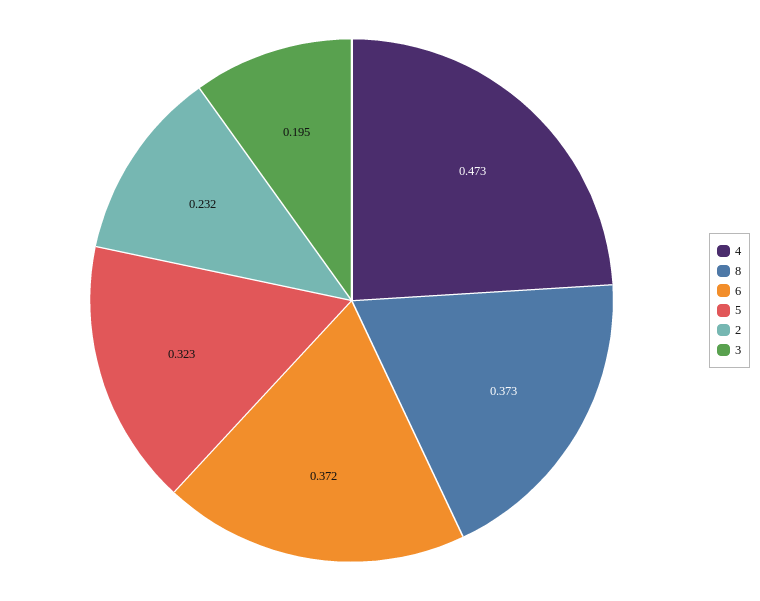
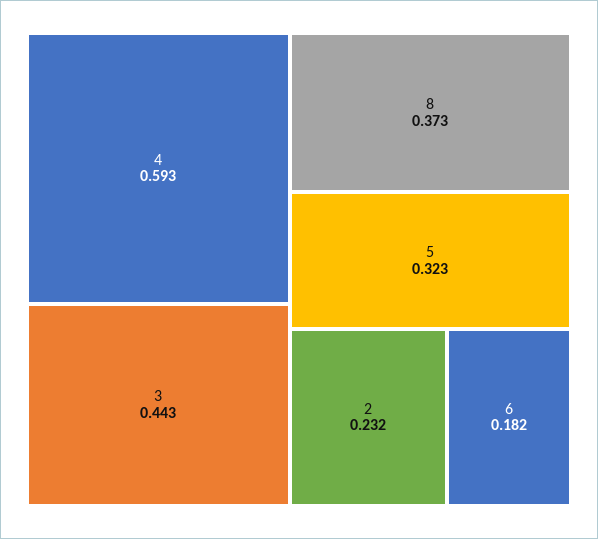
4: 0.473 -> 0.593
6: 0.372 -> 0.182
3: 0.195 -> 0.443

